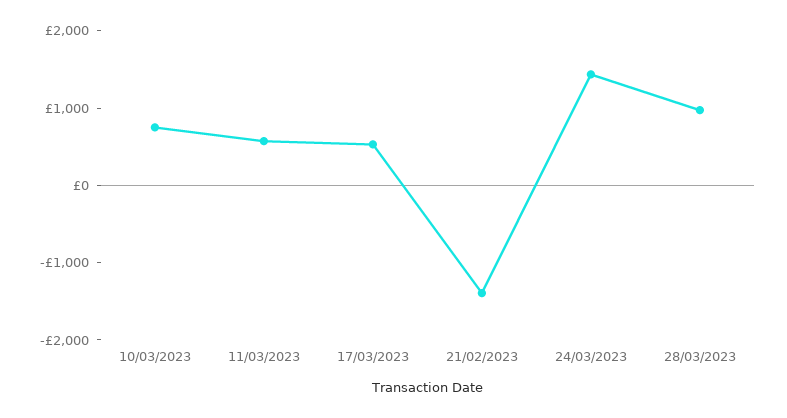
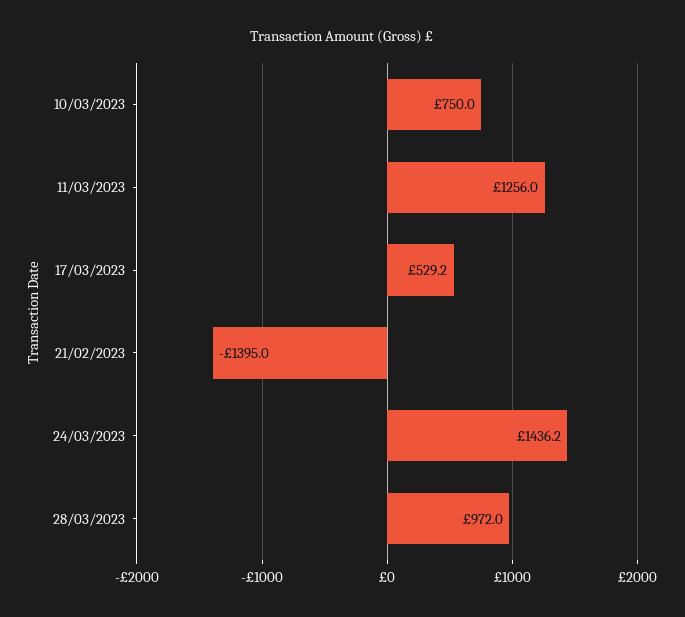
11/03/2023: 600 -> 1256

